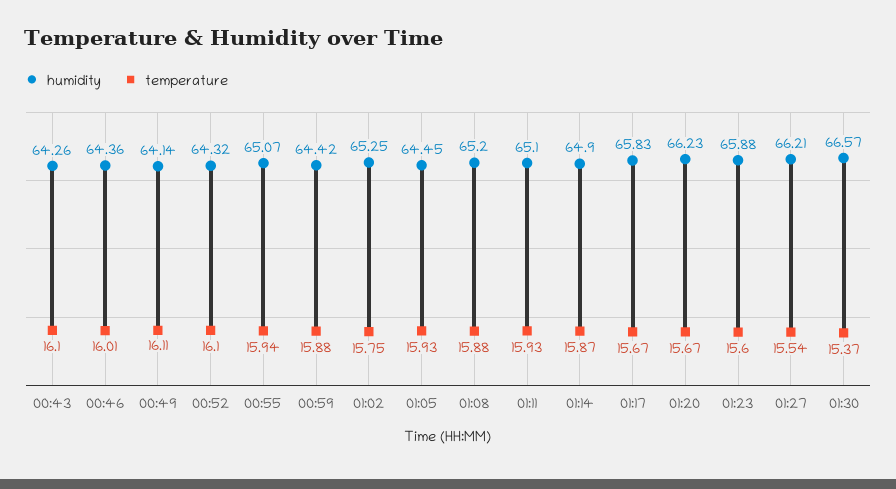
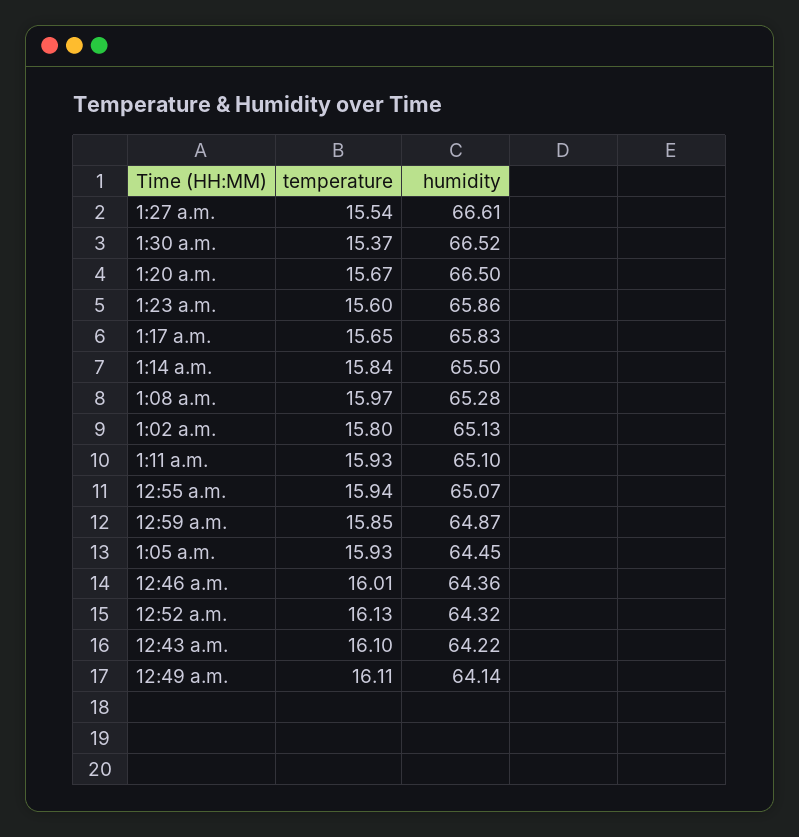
humidity, 00:43: 64.26 -> 64.22
temperature, 00:52: 16.1 -> 16.13
humidity, 00:59: 64.42 -> 64.87
temperature, 00:59: 15.88 -> 15.85
humidity, 01:02: 65.25 -> 65.13
temperature, 01:02: 15.75 -> 15.8
humidity, 01:08: 65.2 -> 65.28
temperature, 01:08: 15.88 -> 15.97
humidity, 01:14: 64.9 -> 65.5
temperature, 01:14: 15.87 -> 15.84
temperature, 01:17: 15.67 -> 15.65
humidity, 01:20: 66.23 -> 66.5
humidity, 01:23: 65.88 -> 65.86
humidity, 01:27: 66.21 -> 66.61
humidity, 01:30: 66.57 -> 66.52

